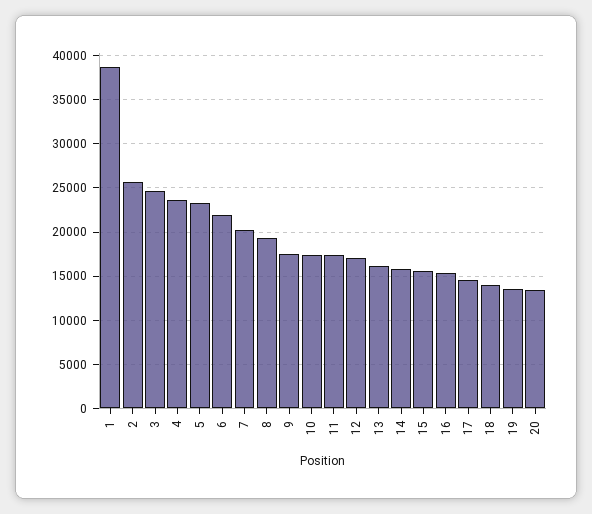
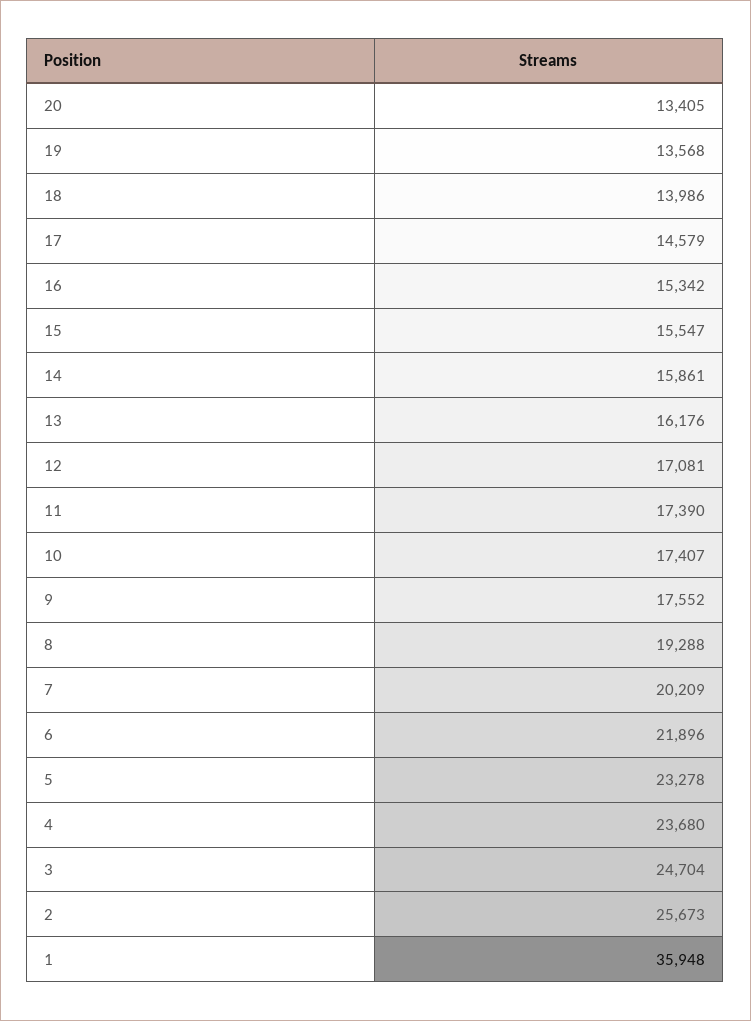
1: 39000 -> 35948

